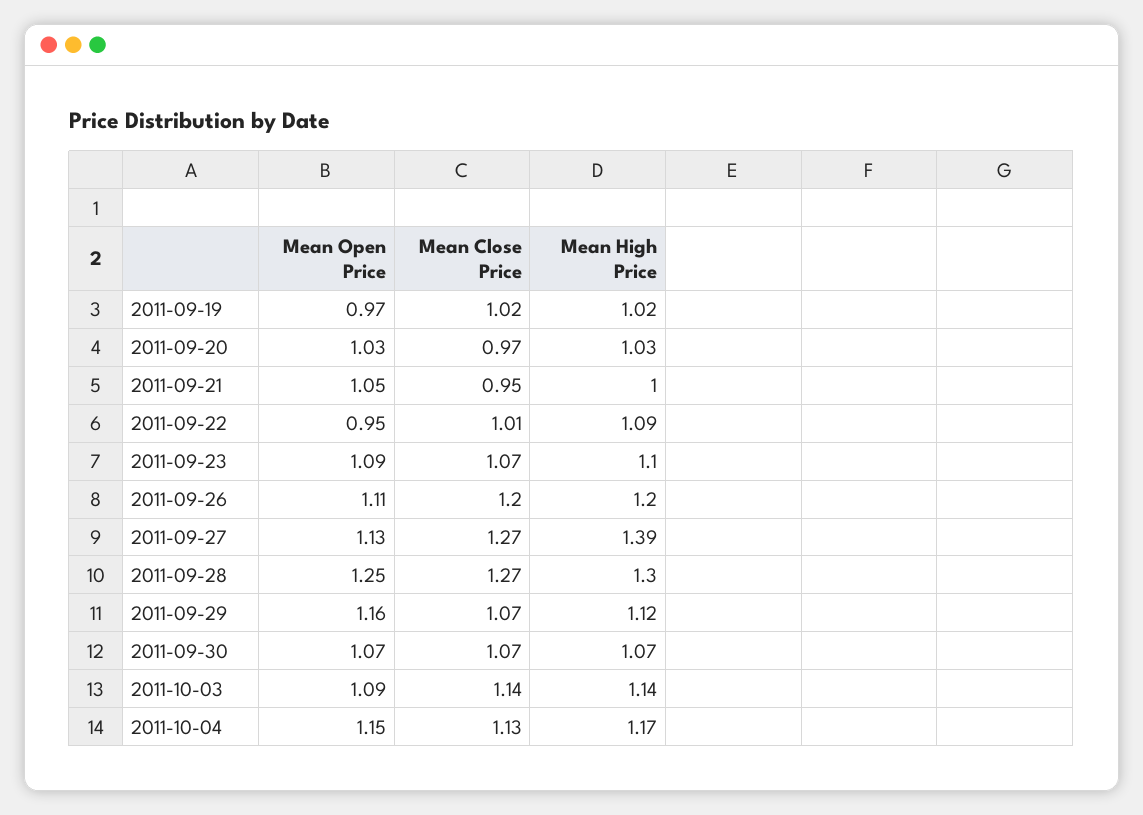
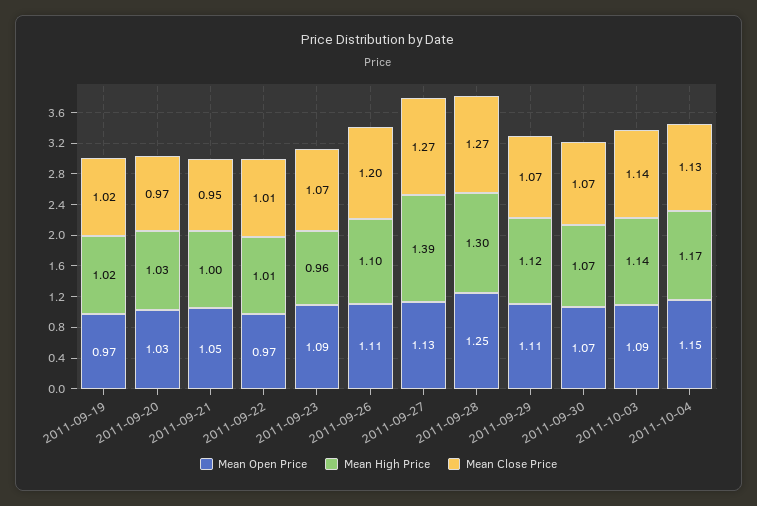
Mean Open Price, 2011-09-22: 0.95 -> 0.97
Mean High Price, 2011-09-22: 1.09 -> 1.01
Mean High Price, 2011-09-23: 1.1 -> 0.96
Mean High Price, 2011-09-26: 1.2 -> 1.1
Mean Open Price, 2011-09-29: 1.16 -> 1.11

